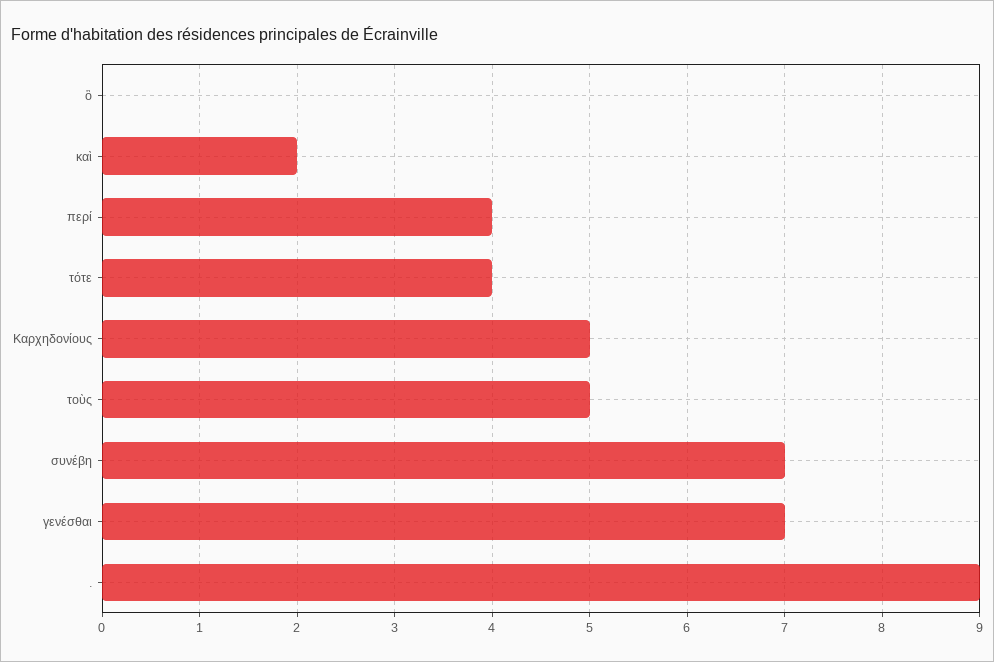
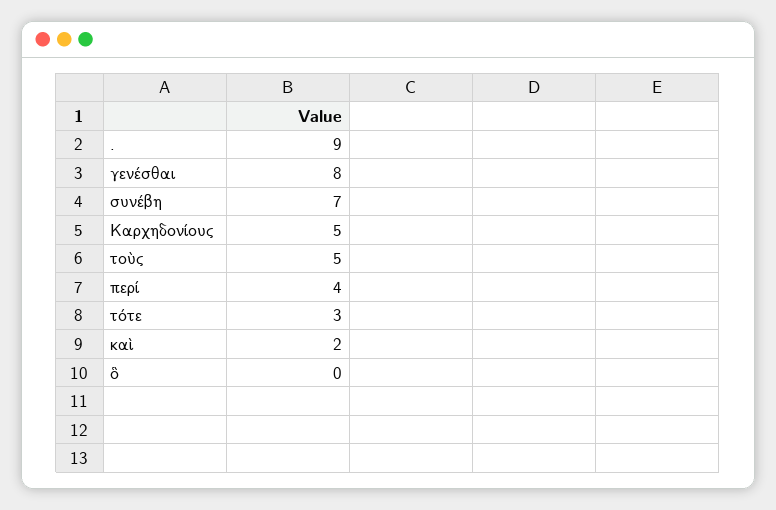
τότε: 4 -> 3
γενέσθαι: 7 -> 8

